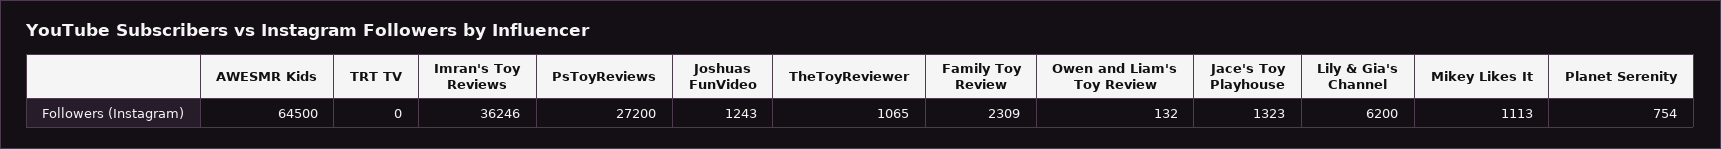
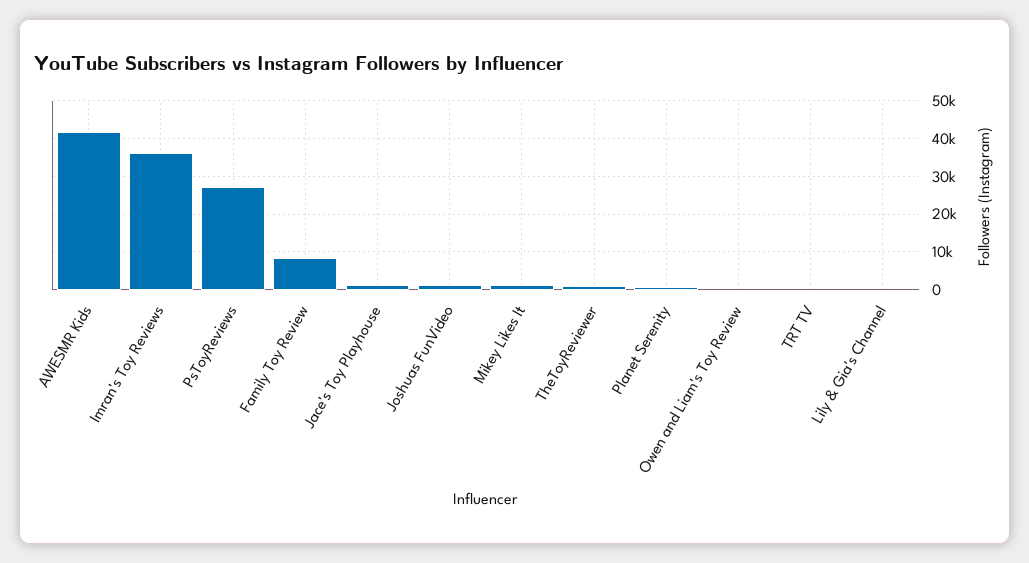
AWESMR Kids: 64500 -> 42000
Family Toy Review: 2309 -> 8000
Lily & Gia's Channel: 6200 -> 0

